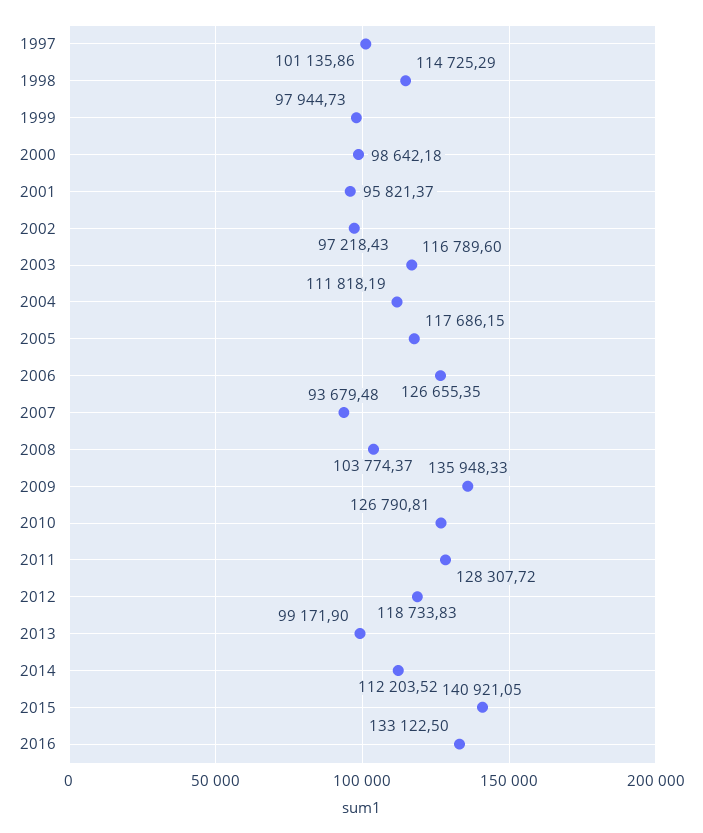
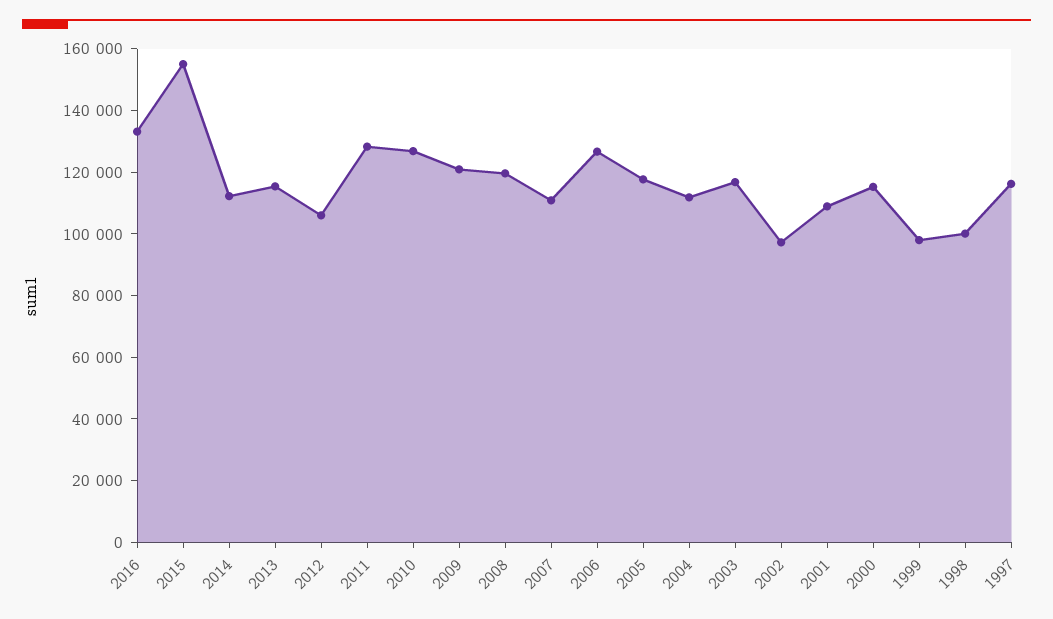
1997: 101135.86 -> 115000
1998: 114725.29 -> 100000
2000: 98642.18 -> 115000
2001: 95821.37 -> 110000
2007: 93679.48 -> 110000
2008: 103774.37 -> 120000
2009: 135948.33 -> 120000
2012: 118733.83 -> 105000
2013: 99171.9 -> 115000
2015: 140921.05 -> 155000

